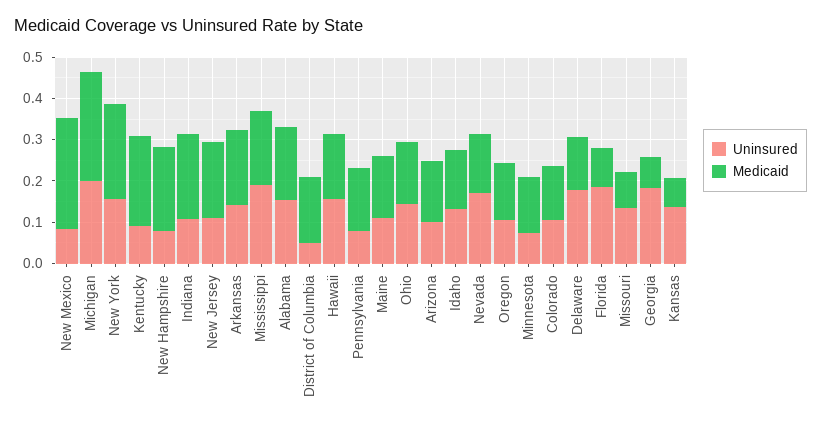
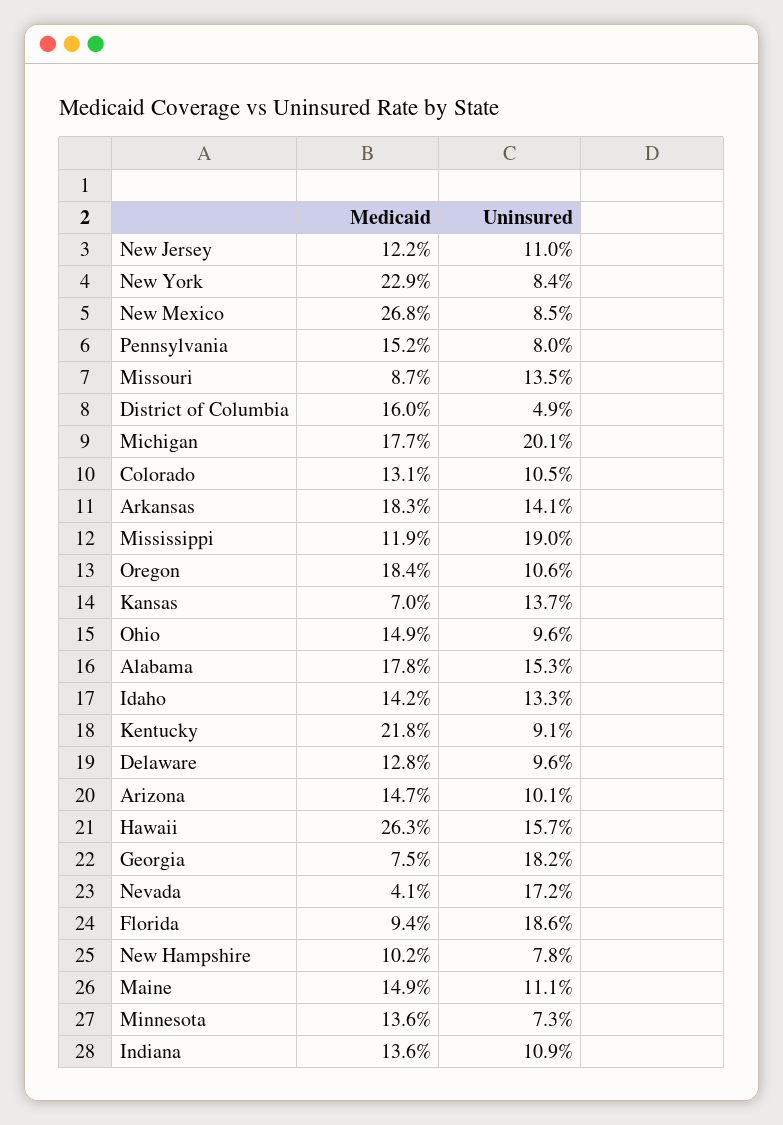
Medicaid, Michigan: 0.26 -> 0.177
Uninsured, New York: 0.16 -> 0.084
Medicaid, New Hampshire: 0.2 -> 0.102
Medicaid, Indiana: 0.2 -> 0.136
Medicaid, New Jersey: 0.18 -> 0.122
Medicaid, Mississippi: 0.18 -> 0.119
Medicaid, Hawaii: 0.16 -> 0.263
Uninsured, Ohio: 0.14 -> 0.096
Medicaid, Nevada: 0.14 -> 0.041
Medicaid, Oregon: 0.14 -> 0.184
Uninsured, Delaware: 0.18 -> 0.096

